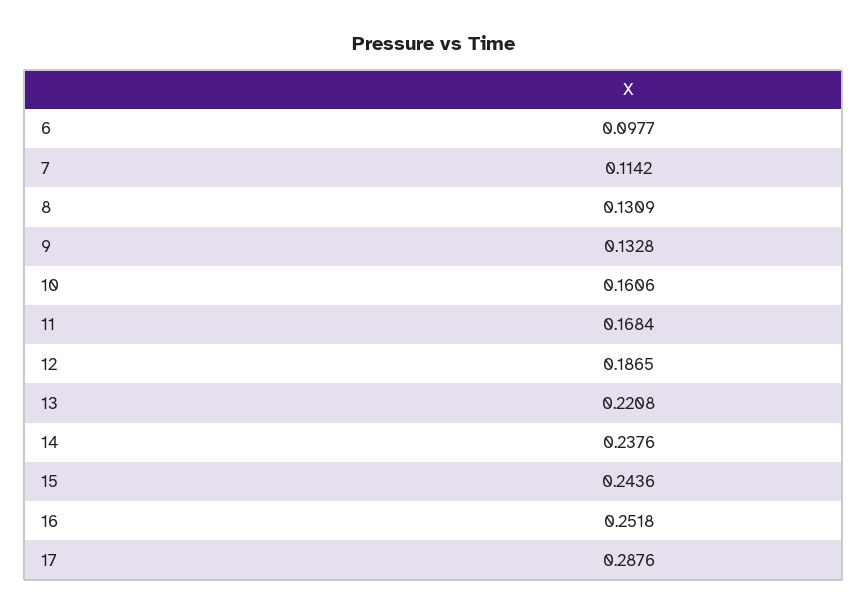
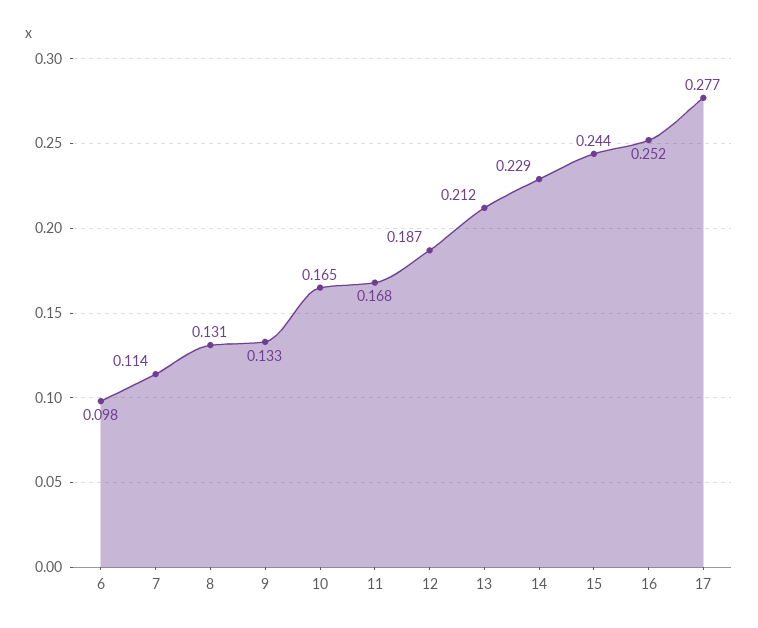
10: 0.1606 -> 0.165
13: 0.2208 -> 0.212
14: 0.2376 -> 0.229
17: 0.2876 -> 0.277

